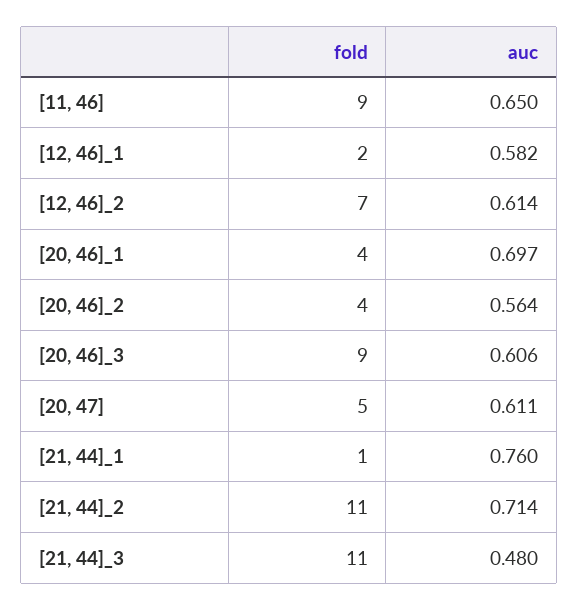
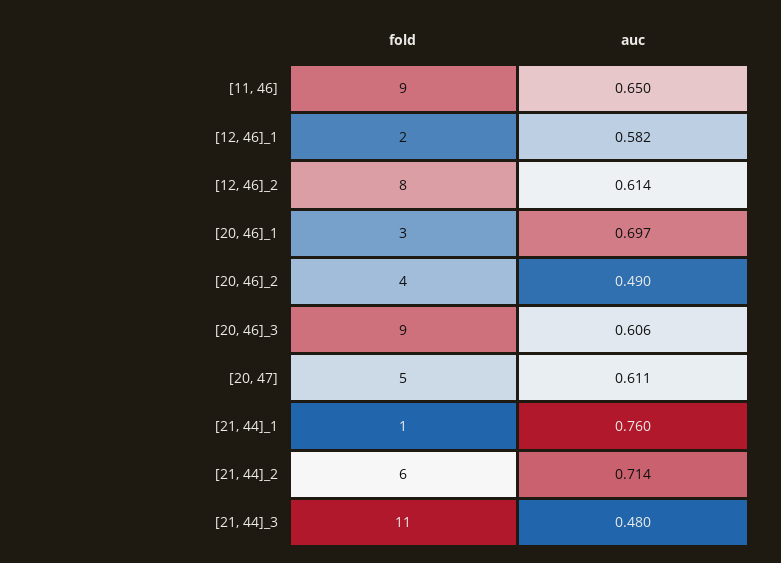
fold, [12, 46]_2: 7 -> 8
fold, [20, 46]_1: 4 -> 3
auc, [20, 46]_2: 0.564 -> 0.49
fold, [21, 44]_2: 11 -> 6

